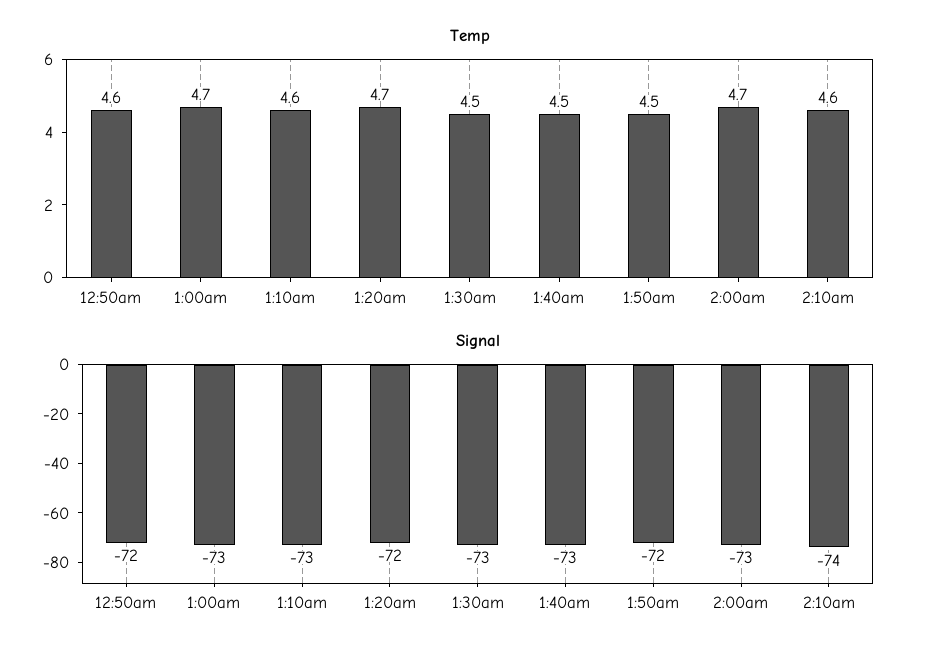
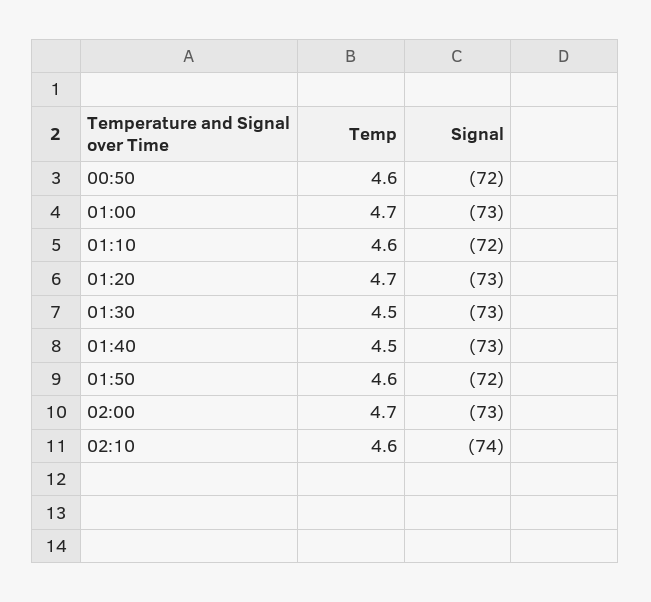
Temp, 1:50am: 4.5 -> 4.6
Signal, 1:10am: -73 -> -72
Signal, 1:20am: -72 -> -73

